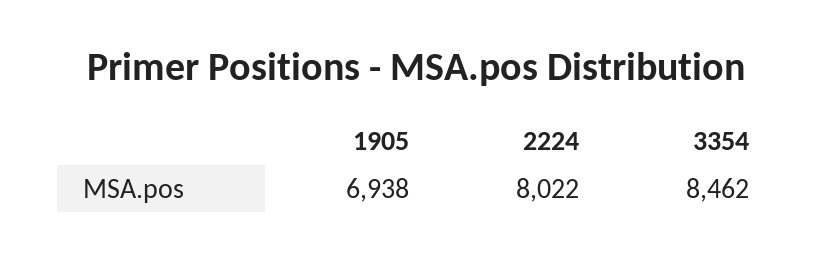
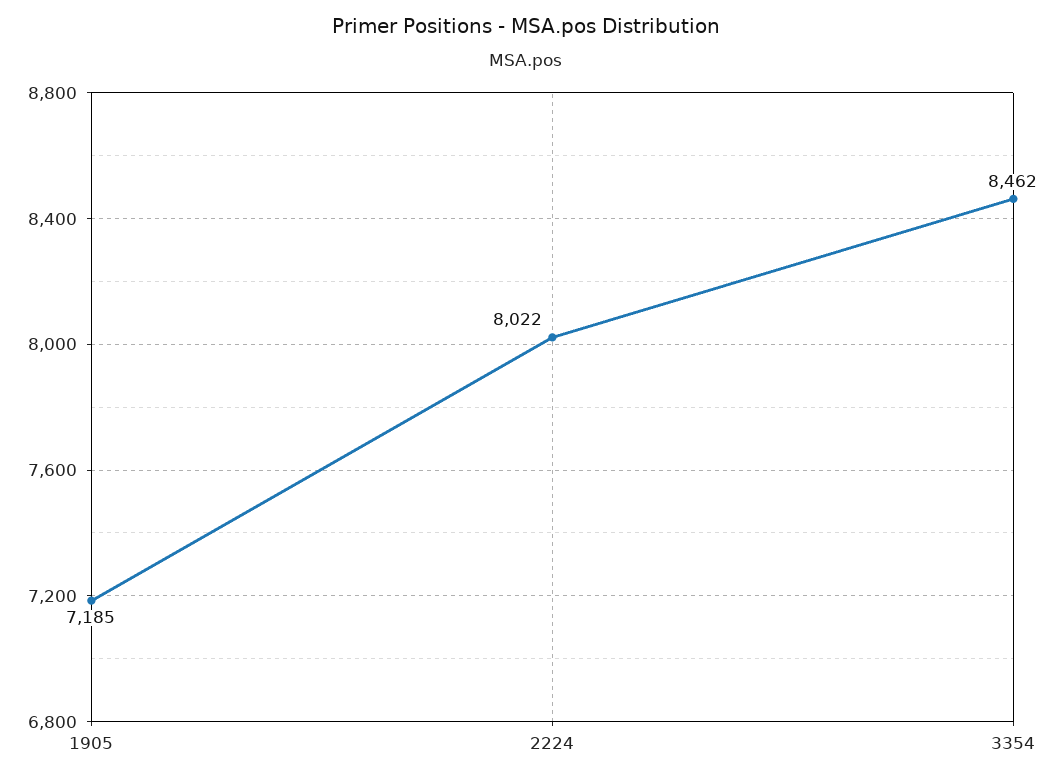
1905: 6938 -> 7185

